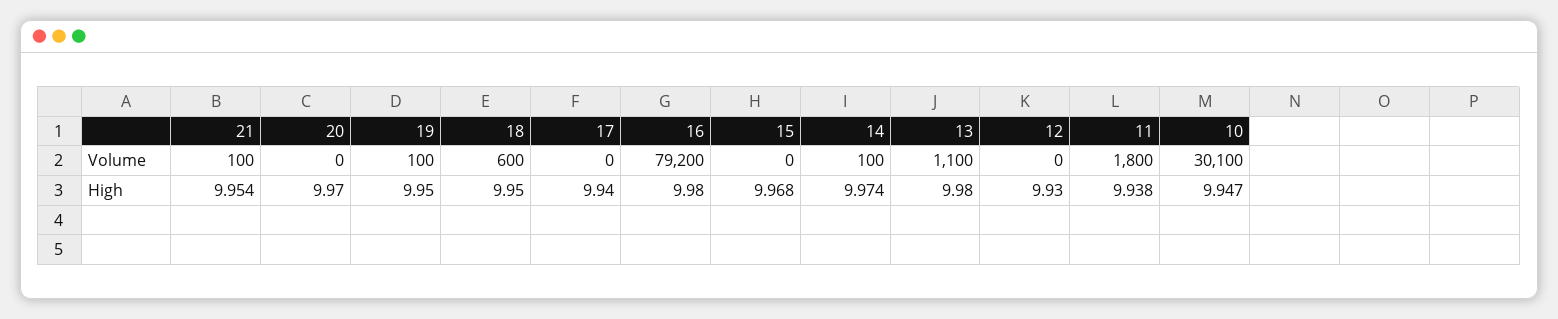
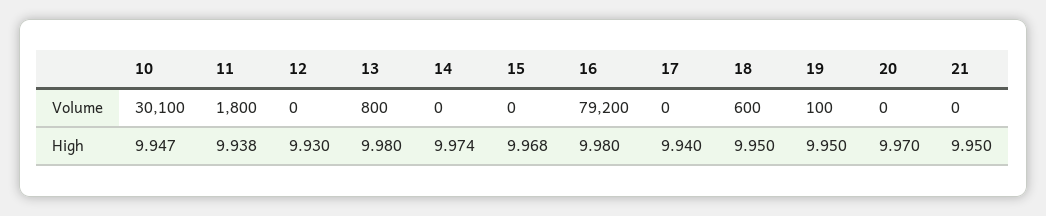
21, Volume: 100 -> 0
14, Volume: 100 -> 0
13, Volume: 1100 -> 800
21, High: 9.954 -> 9.95

